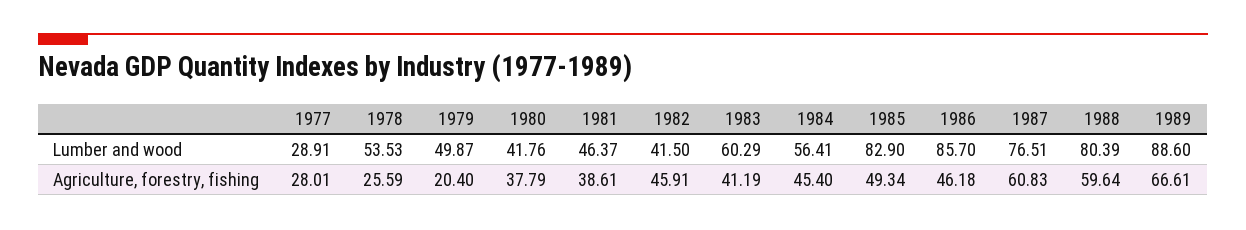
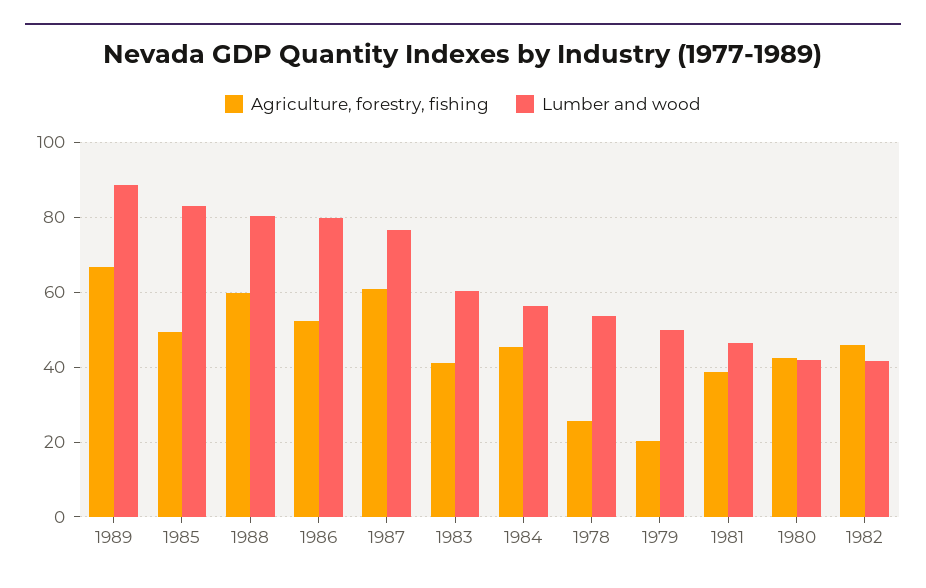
Lumber and wood, 1977: 28.91 -> none
Lumber and wood, 1986: 85.7 -> 80
Agriculture, forestry, fishing, 1977: 28.01 -> none
Agriculture, forestry, fishing, 1980: 37.79 -> 42
Agriculture, forestry, fishing, 1986: 46.18 -> 52

